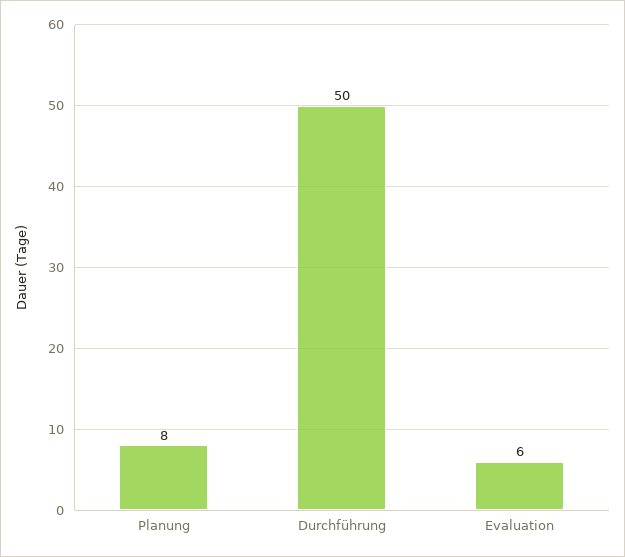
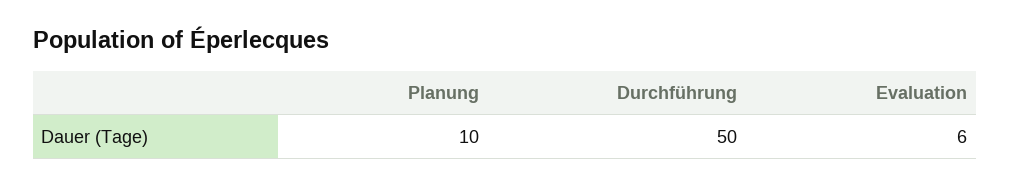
Planung: 8 -> 10

